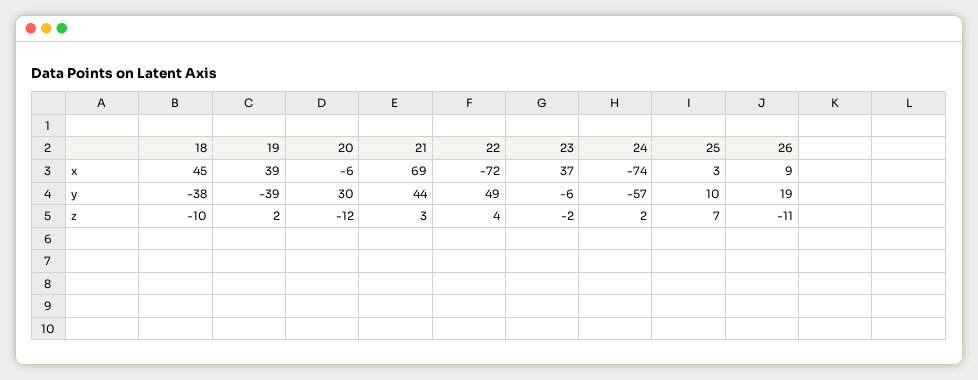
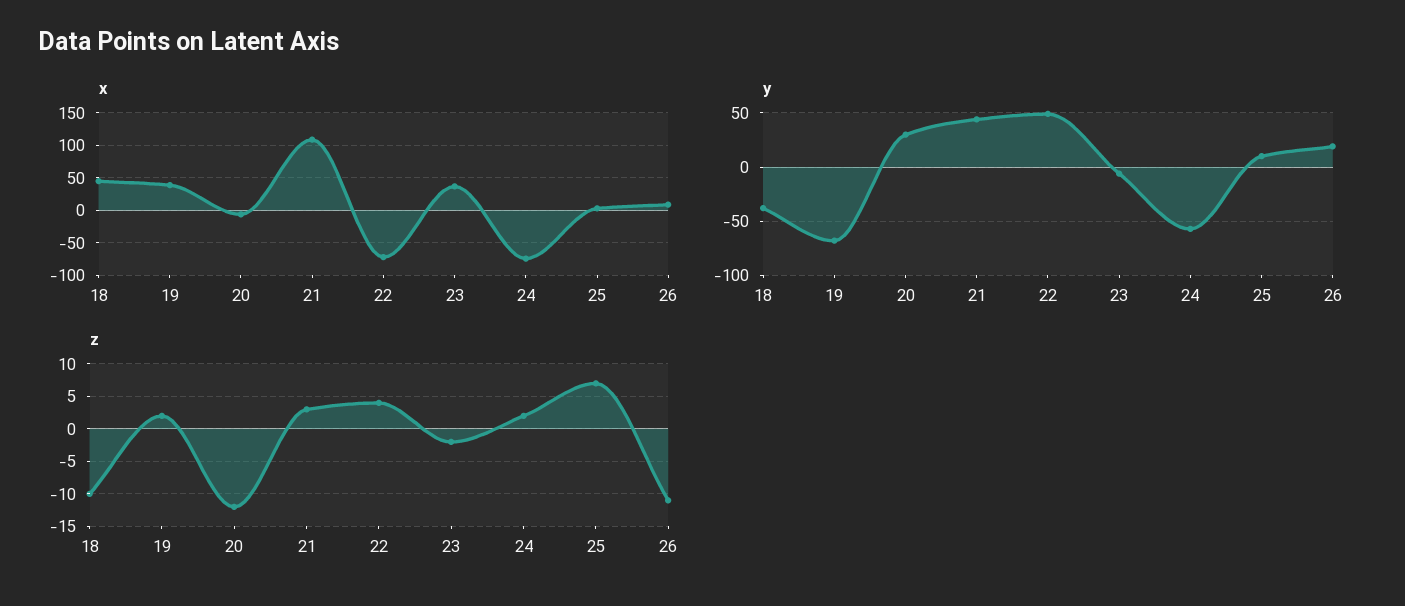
x, 21: 69 -> 110
y, 19: -39 -> -70

